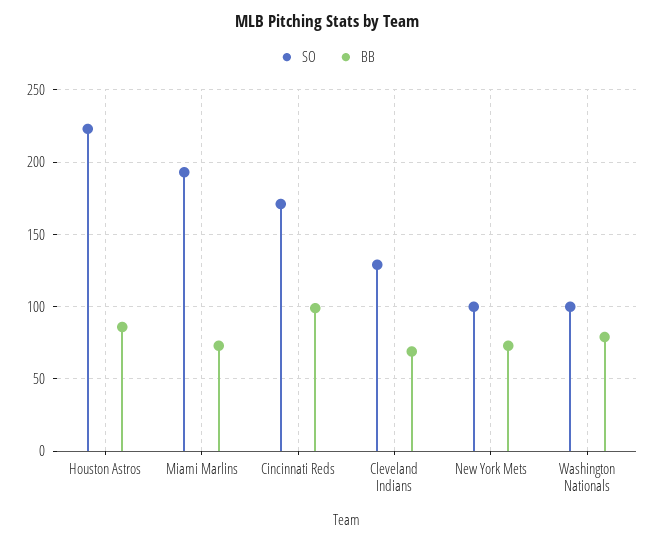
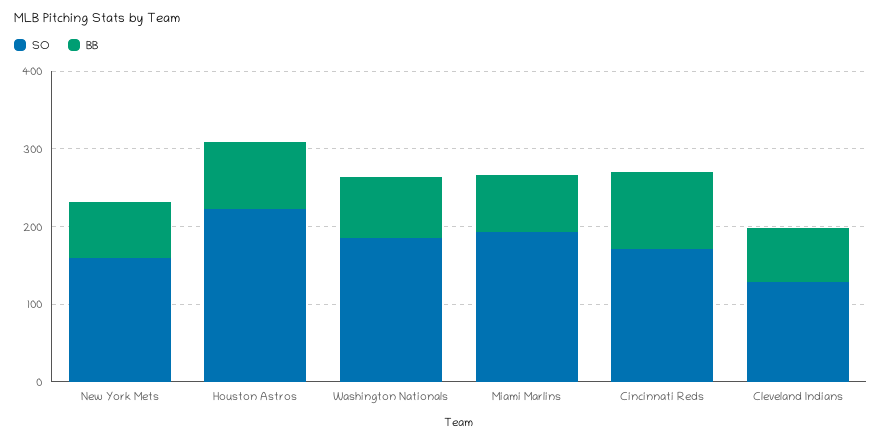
SO, New York Mets: 100 -> 160
SO, Washington Nationals: 100 -> 180

